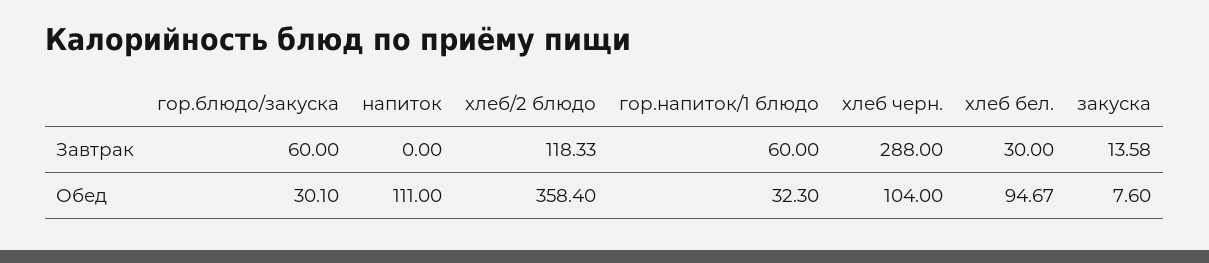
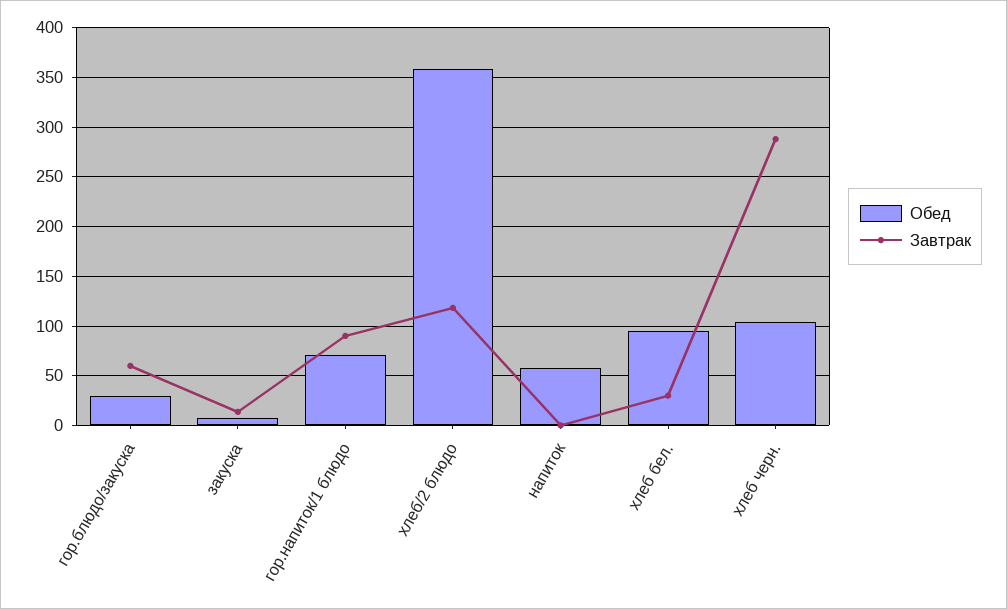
Завтрак, гор.напиток/1 блюдо: 60 -> 90
Обед, напиток: 111 -> 60
Обед, гор.напиток/1 блюдо: 32.3 -> 70

